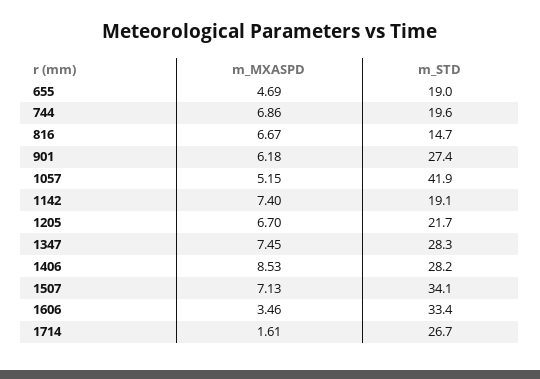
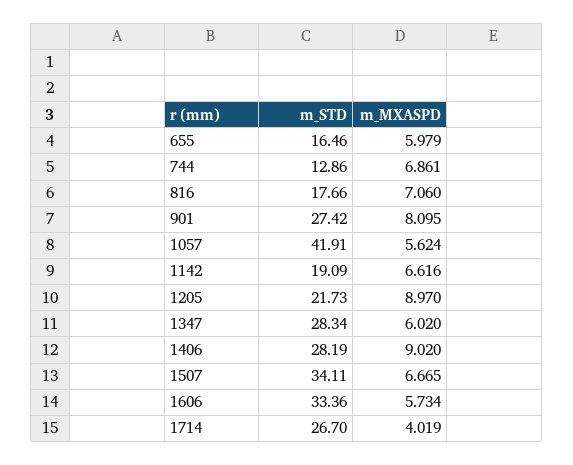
m_MXASPD, 655: 4.69 -> 5.979
m_STD, 655: 19 -> 16.46
m_STD, 744: 19.6 -> 12.86
m_MXASPD, 816: 6.67 -> 7.06
m_STD, 816: 14.7 -> 17.66
m_MXASPD, 901: 6.18 -> 8.095
m_MXASPD, 1057: 5.15 -> 5.624
m_MXASPD, 1142: 7.4 -> 6.616
m_MXASPD, 1205: 6.7 -> 8.97
m_MXASPD, 1347: 7.45 -> 6.02
m_MXASPD, 1406: 8.53 -> 9.02
m_MXASPD, 1507: 7.13 -> 6.665
m_MXASPD, 1606: 3.46 -> 5.734
m_MXASPD, 1714: 1.61 -> 4.019

